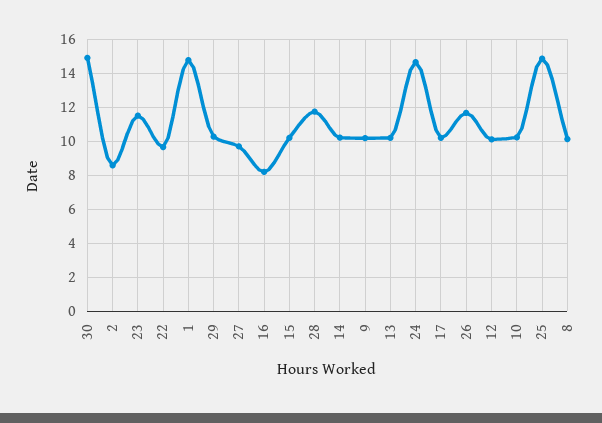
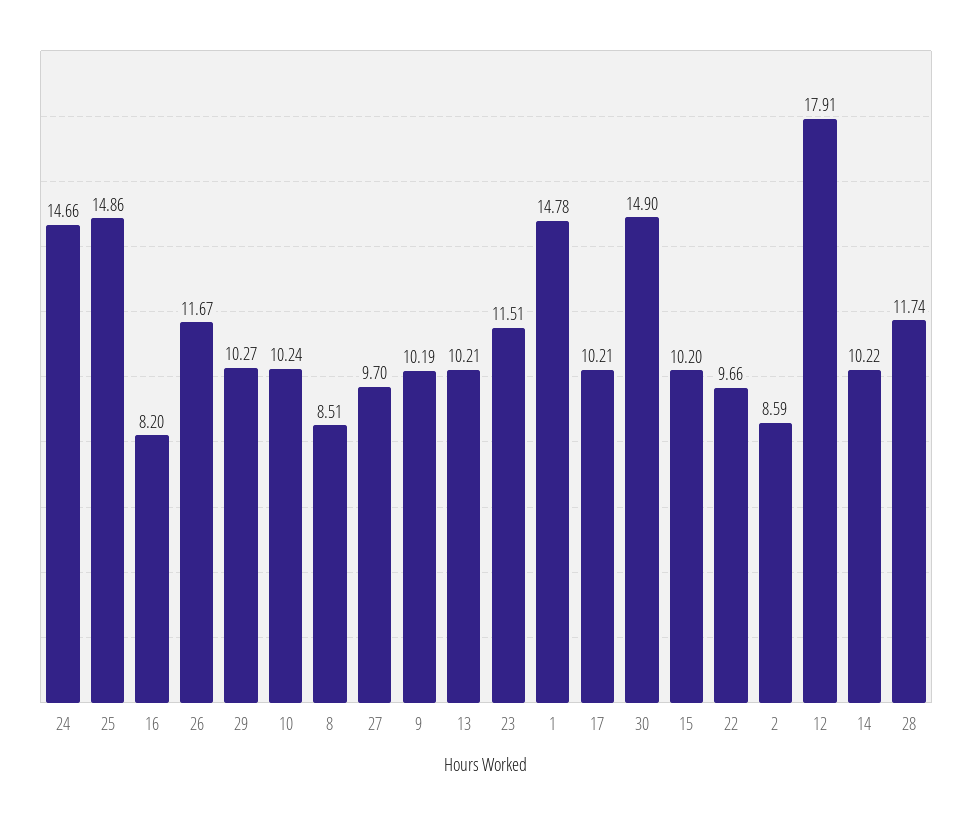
12: 10 -> 17.91
8: 10 -> 8.51

